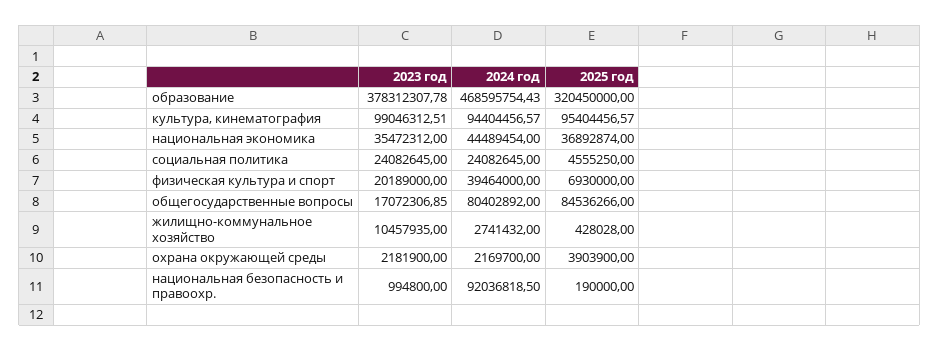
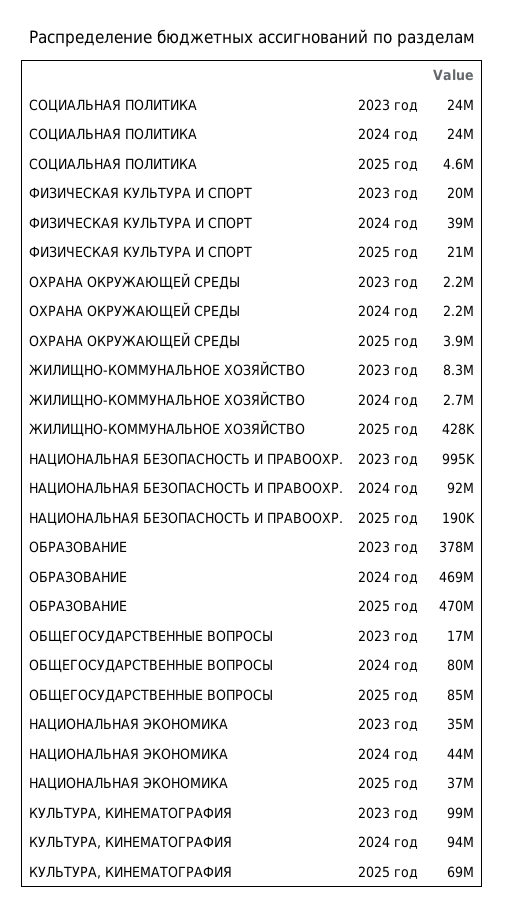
2025 год, образование: 320450000 -> 470000000
2025 год, культура, кинематография: 95404456.57 -> 69000000
2025 год, физическая культура и спорт: 6930000 -> 21000000
2023 год, жилищно-коммунальное хозяйство: 10457935 -> 8300000

